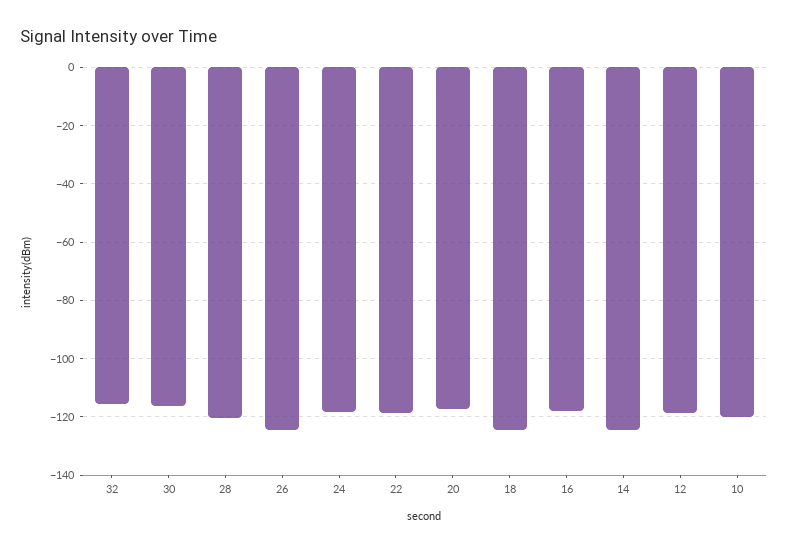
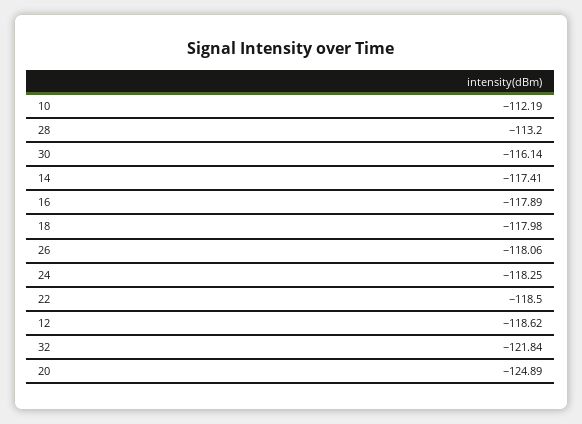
32: -115 -> -121.84
28: -120 -> -113.2
26: -125 -> -118.06
20: -117.5 -> -124.89
18: -125 -> -117.98
14: -125 -> -117.41
10: -120 -> -112.19

